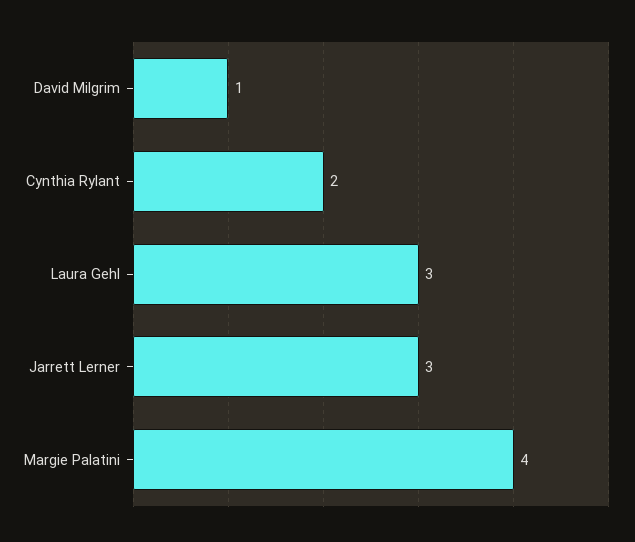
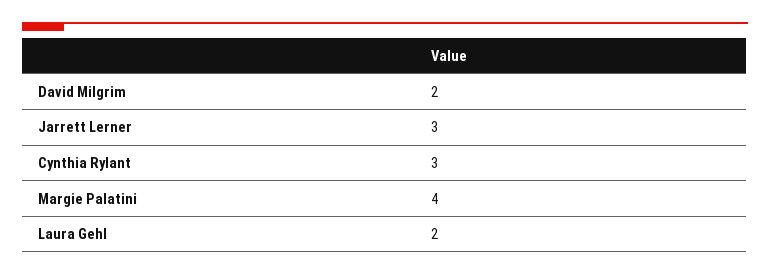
David Milgrim: 1 -> 2
Cynthia Rylant: 2 -> 3
Laura Gehl: 3 -> 2

